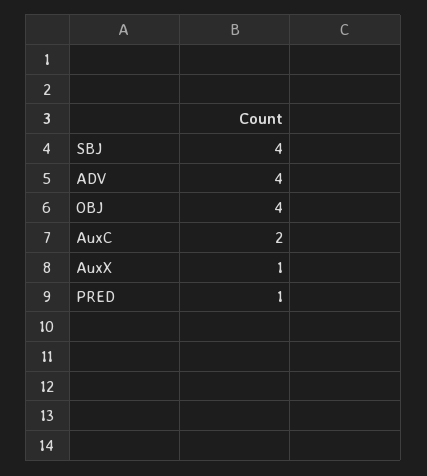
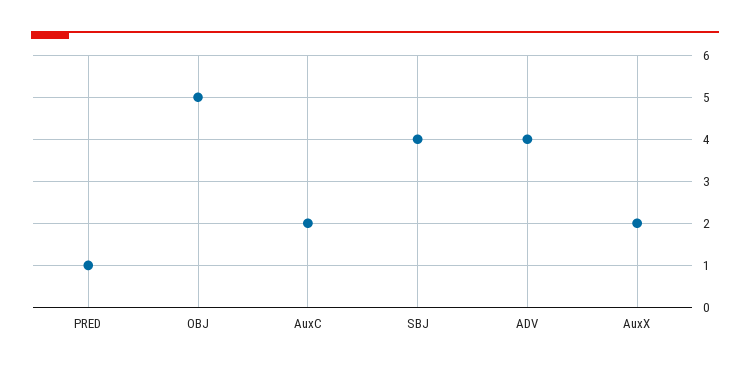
OBJ: 4 -> 5
AuxX: 1 -> 2

